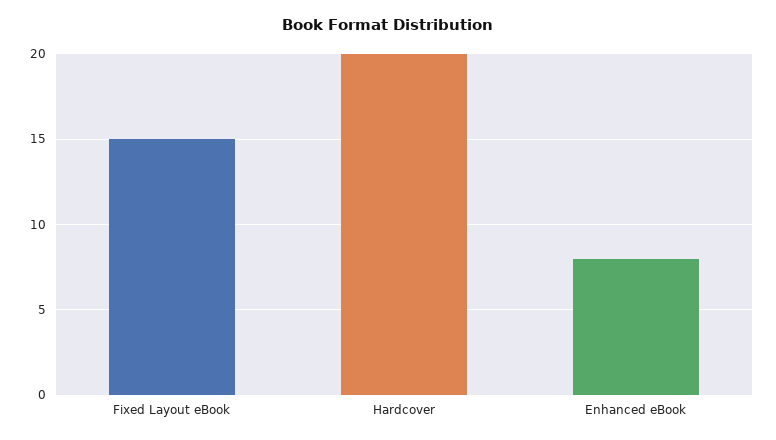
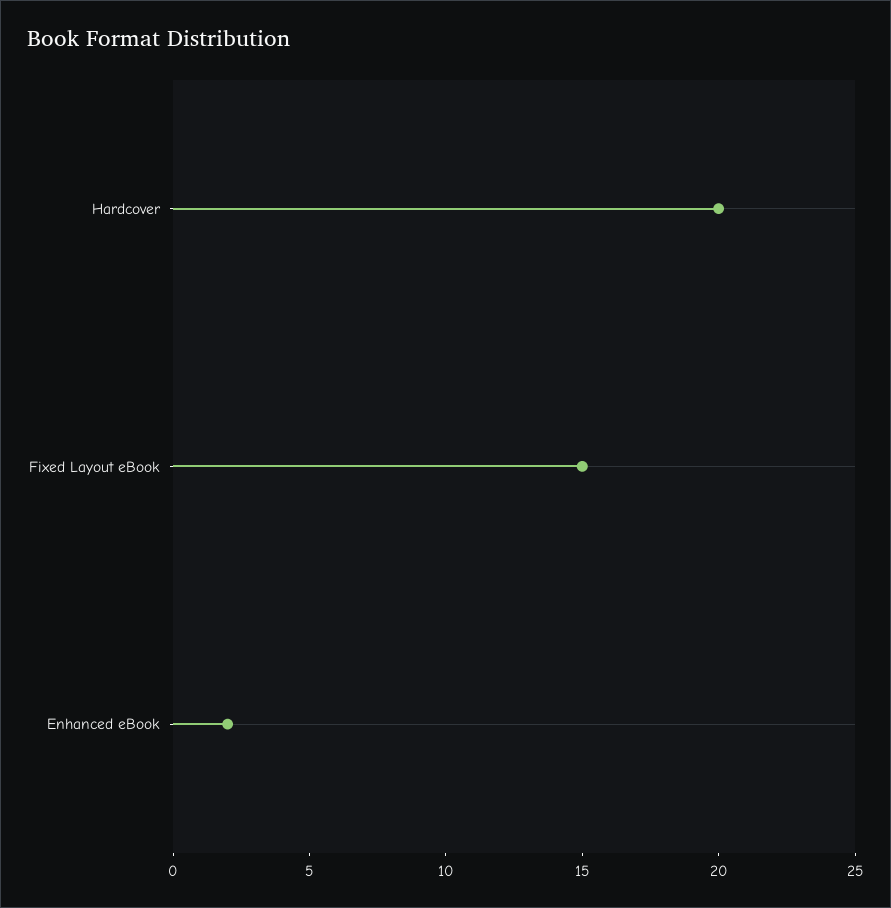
Enhanced eBook: 8 -> 2

